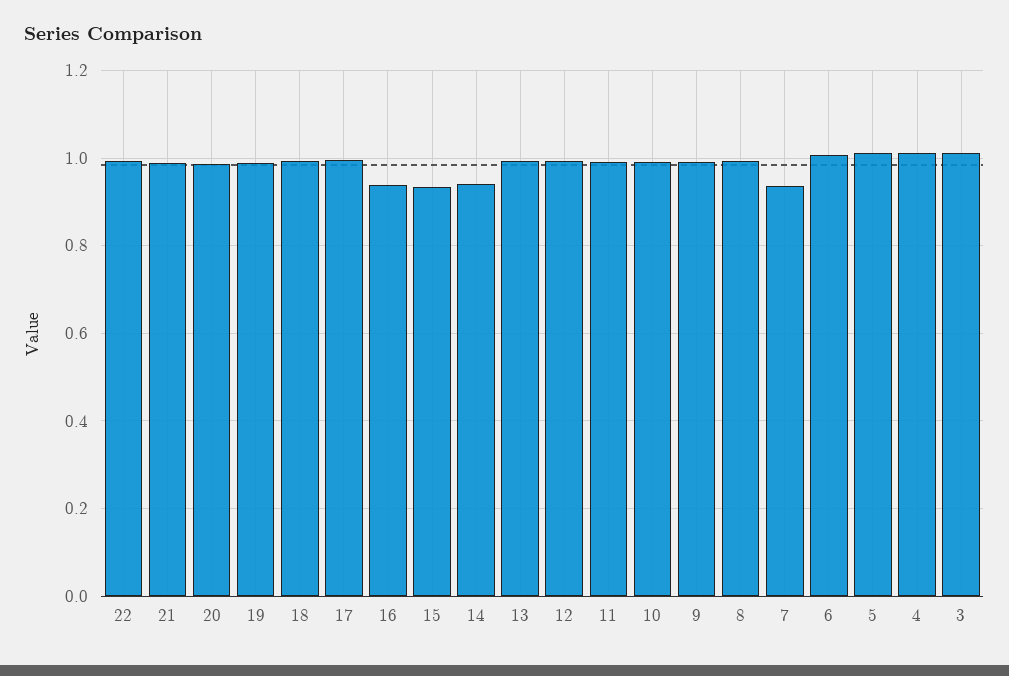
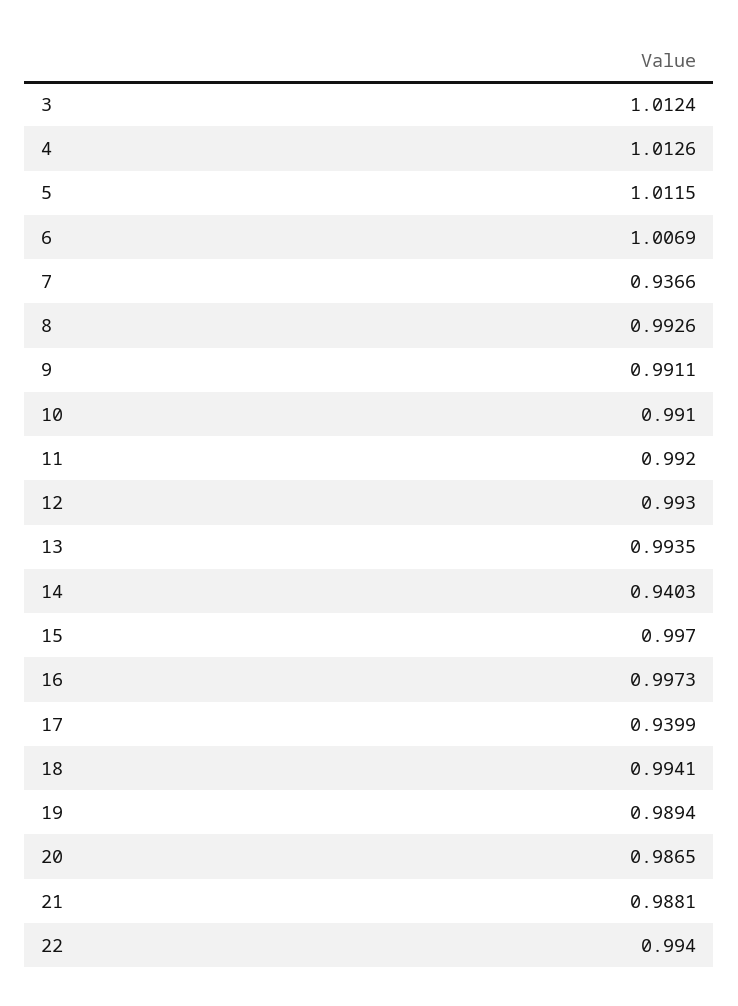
17: 1 -> 0.9399
16: 0.94 -> 0.9973
15: 0.94 -> 0.997

